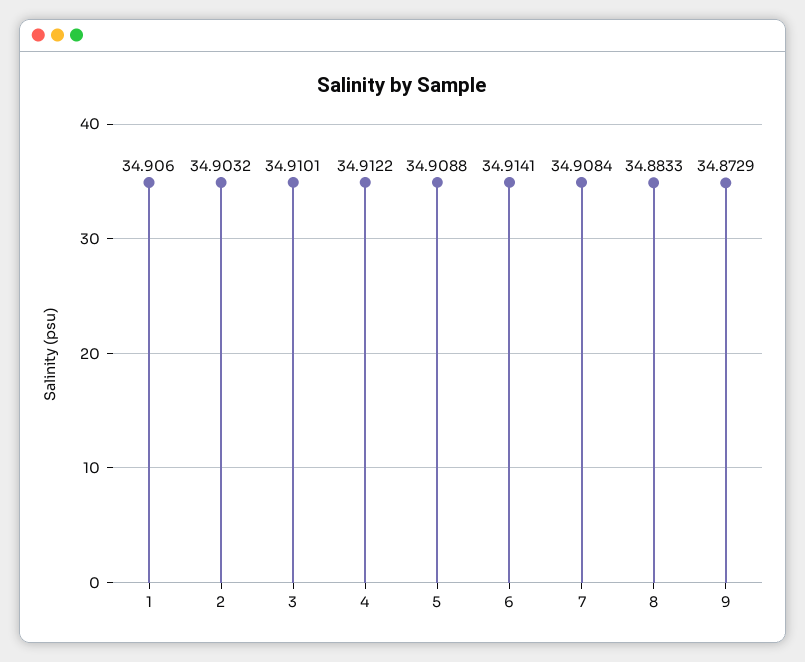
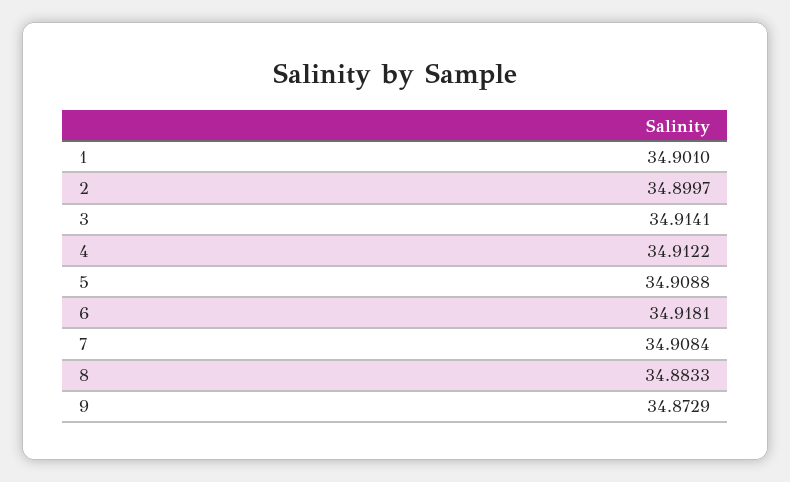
1: 34.906 -> 34.901
2: 34.9032 -> 34.8997
3: 34.9101 -> 34.9141
6: 34.9141 -> 34.9181

